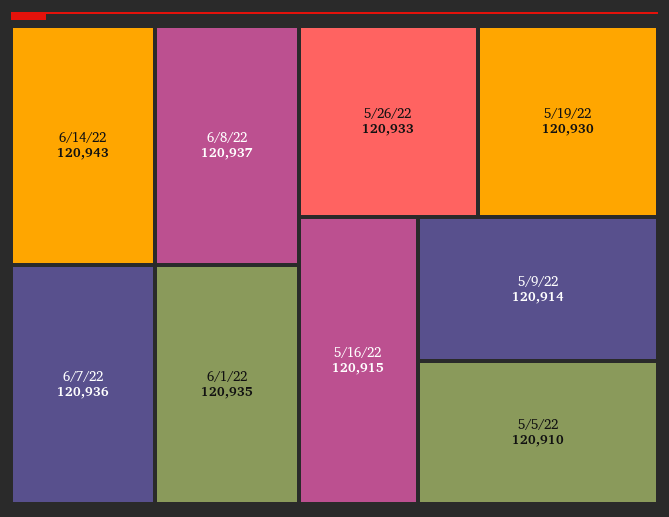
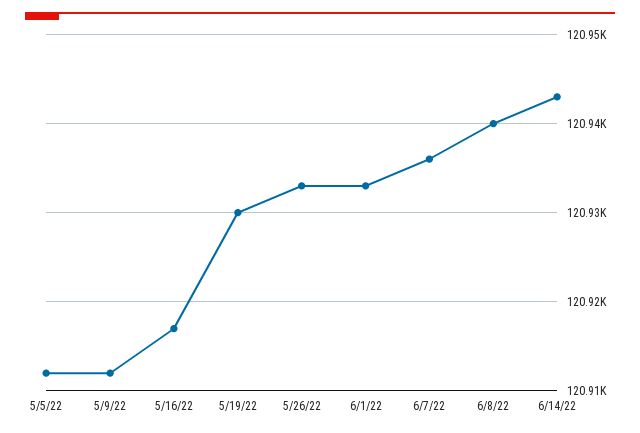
6/8/22: 120937 -> 120940
6/1/22: 120935 -> 120933
5/16/22: 120915 -> 120917
5/9/22: 120914 -> 120912
5/5/22: 120910 -> 120912

